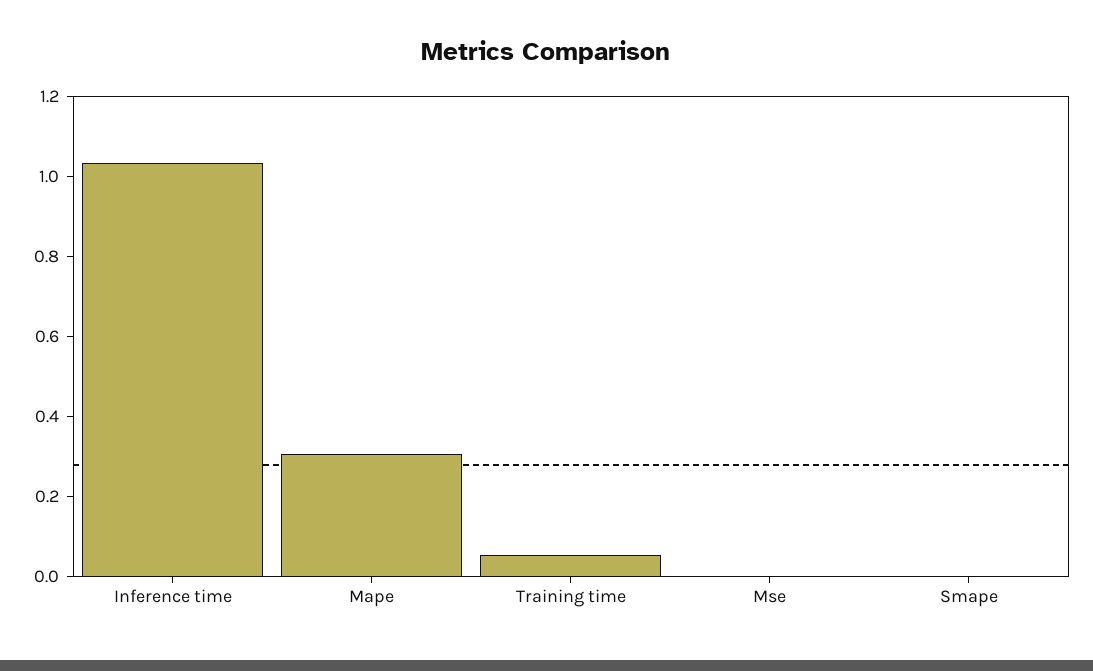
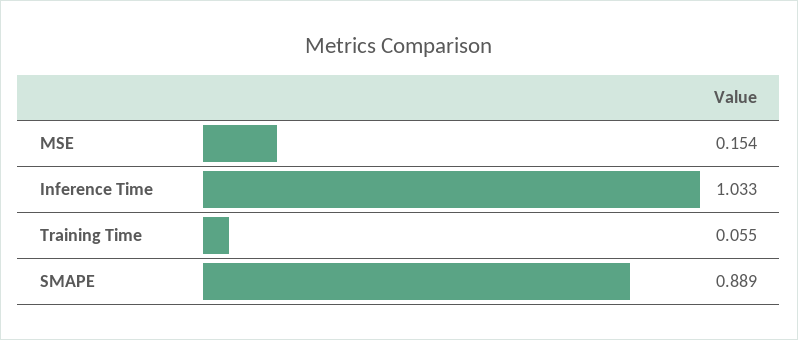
Mape: 0.3 -> none
Mse: 0 -> 0.154
Smape: 0 -> 0.889

